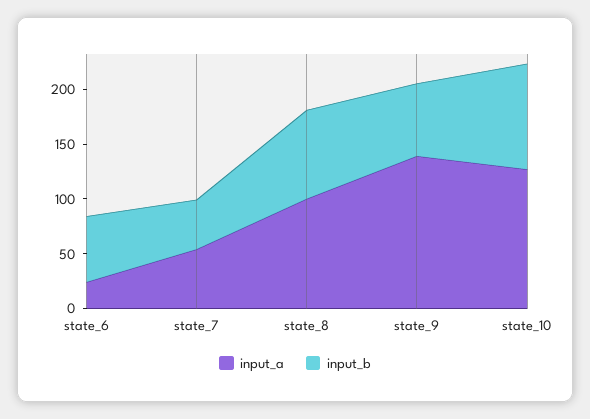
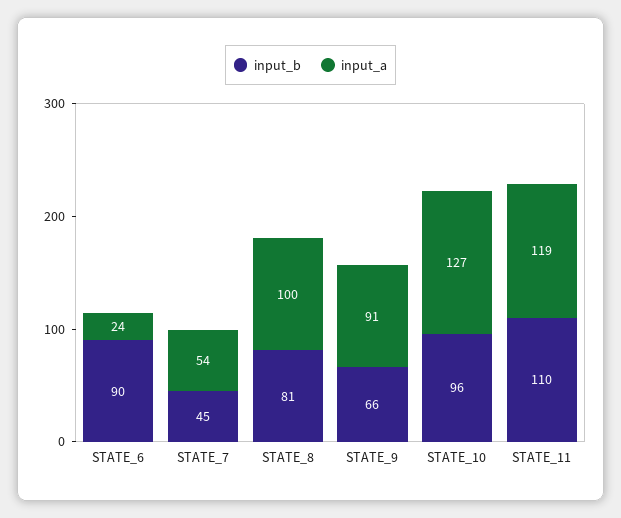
input_b, state_6: 60 -> 90
input_a, state_9: 140 -> 91
input_b, STATE_11: none -> 110
input_a, STATE_11: none -> 119

